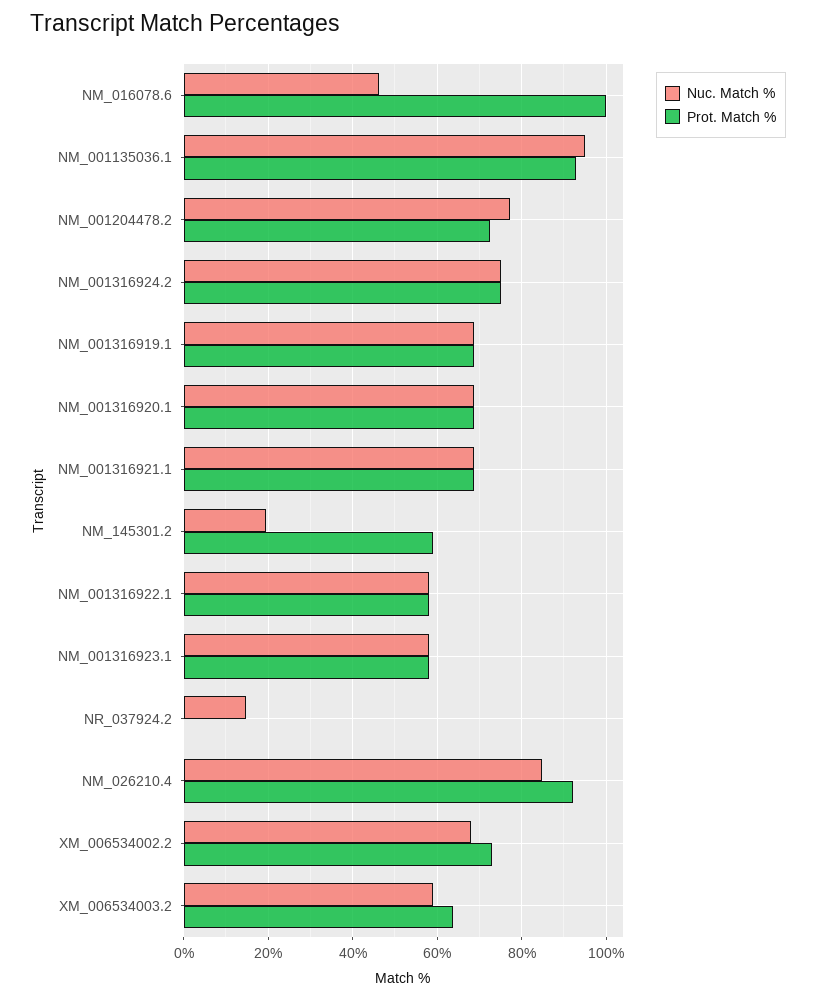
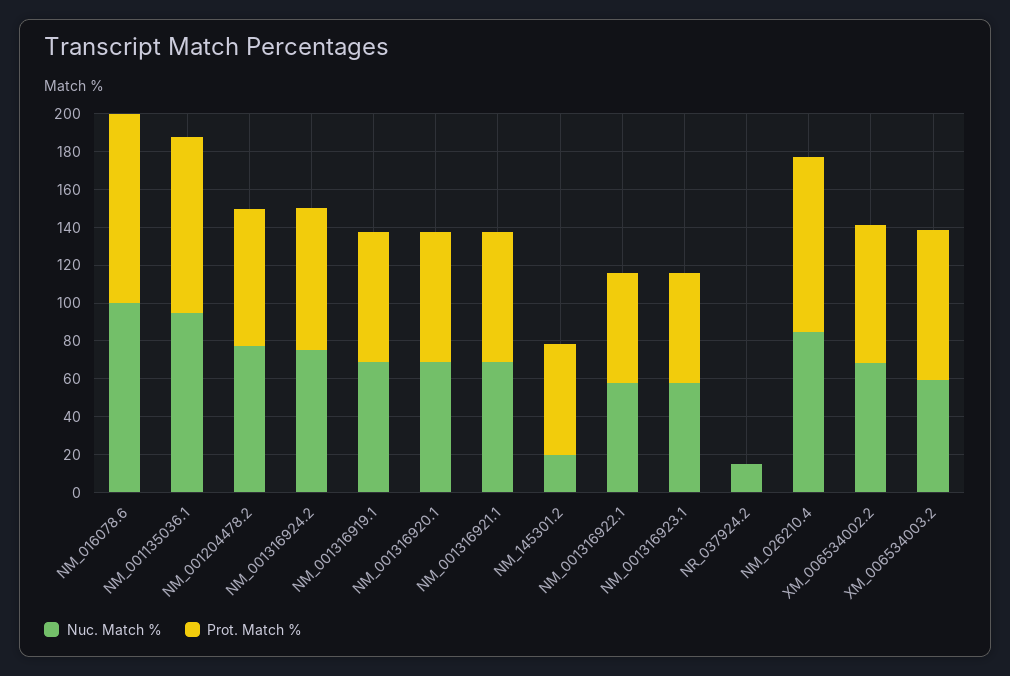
Nuc. Match %, NM_016078.6: 46 -> 100
Prot. Match %, XM_006534003.2: 64 -> 80

